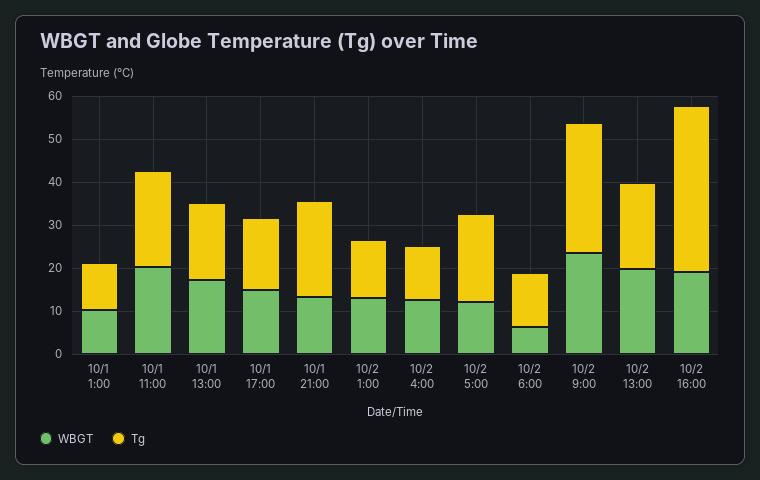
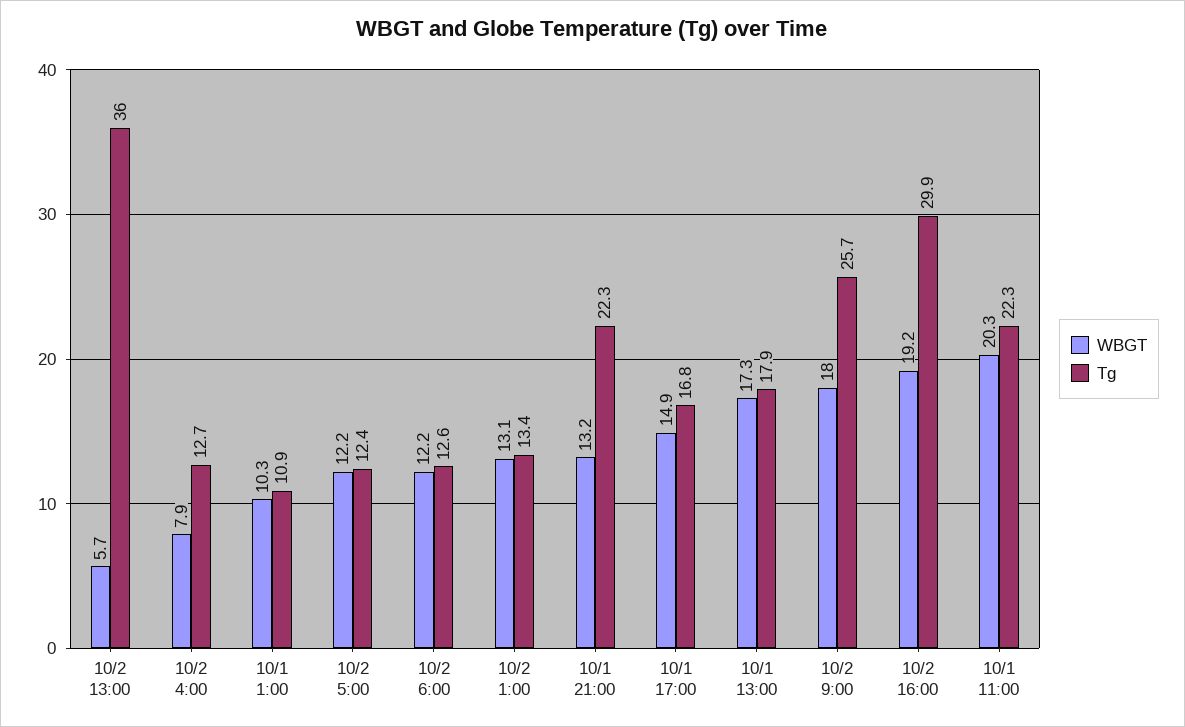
WBGT, 10/2 4:00: 12 -> 7.9
Tg, 10/2 5:00: 20 -> 12.4
WBGT, 10/2 6:00: 6 -> 12.2
WBGT, 10/2 9:00: 24 -> 18
Tg, 10/2 9:00: 30 -> 25.7
WBGT, 10/2 13:00: 20 -> 5.7
Tg, 10/2 13:00: 20 -> 36
Tg, 10/2 16:00: 38 -> 29.9

